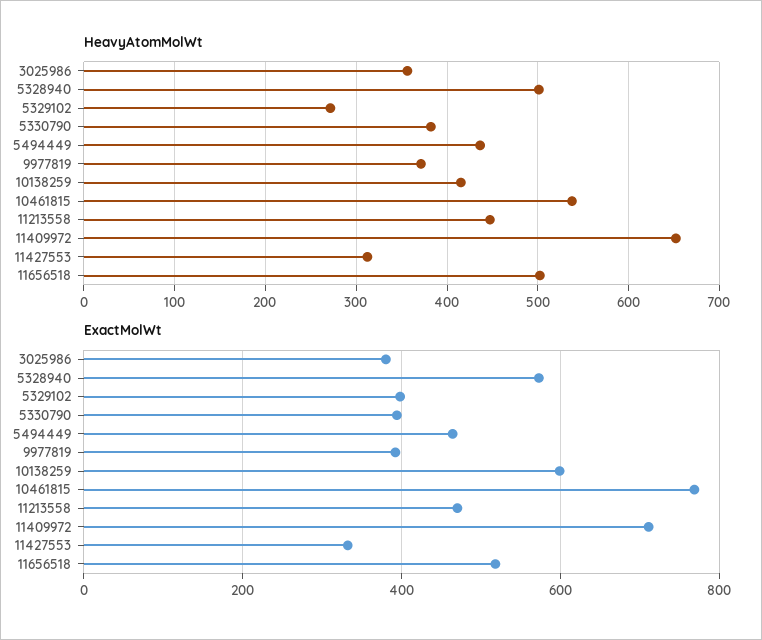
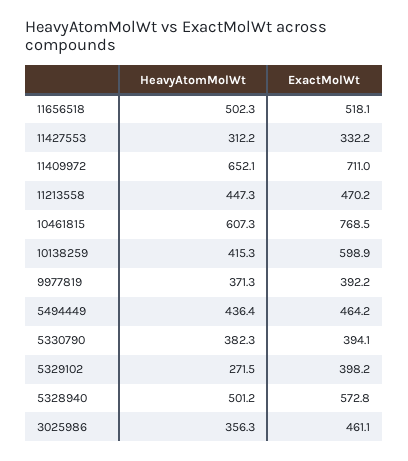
HeavyAtomMolWt, 10461815: 540 -> 607.3
ExactMolWt, 3025986: 380 -> 461.1

